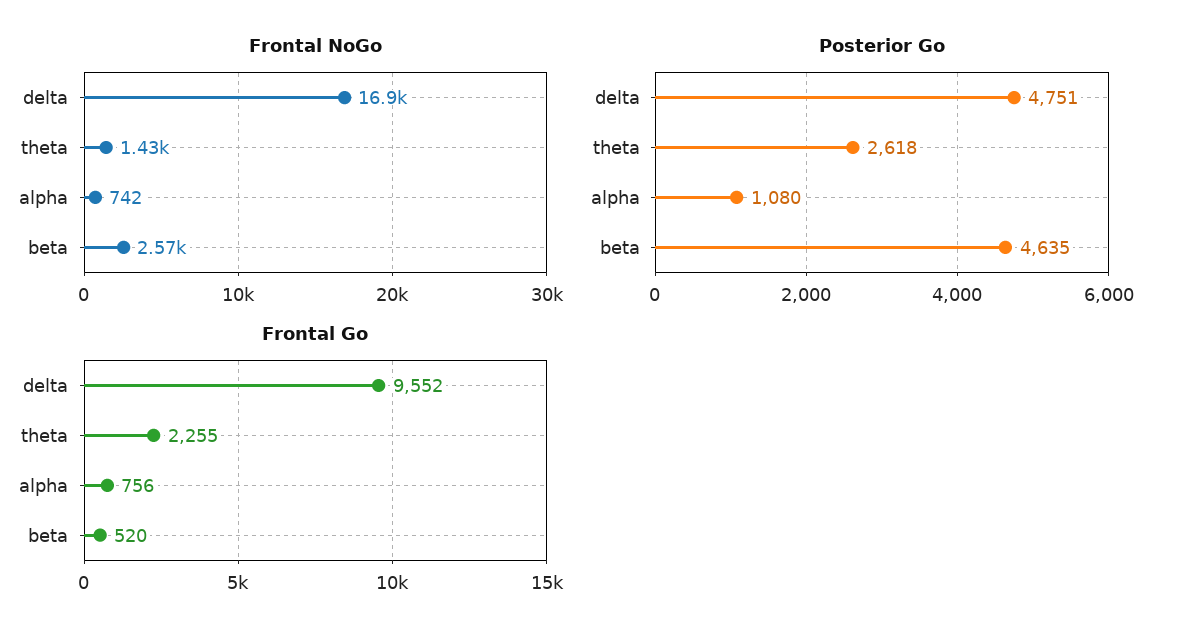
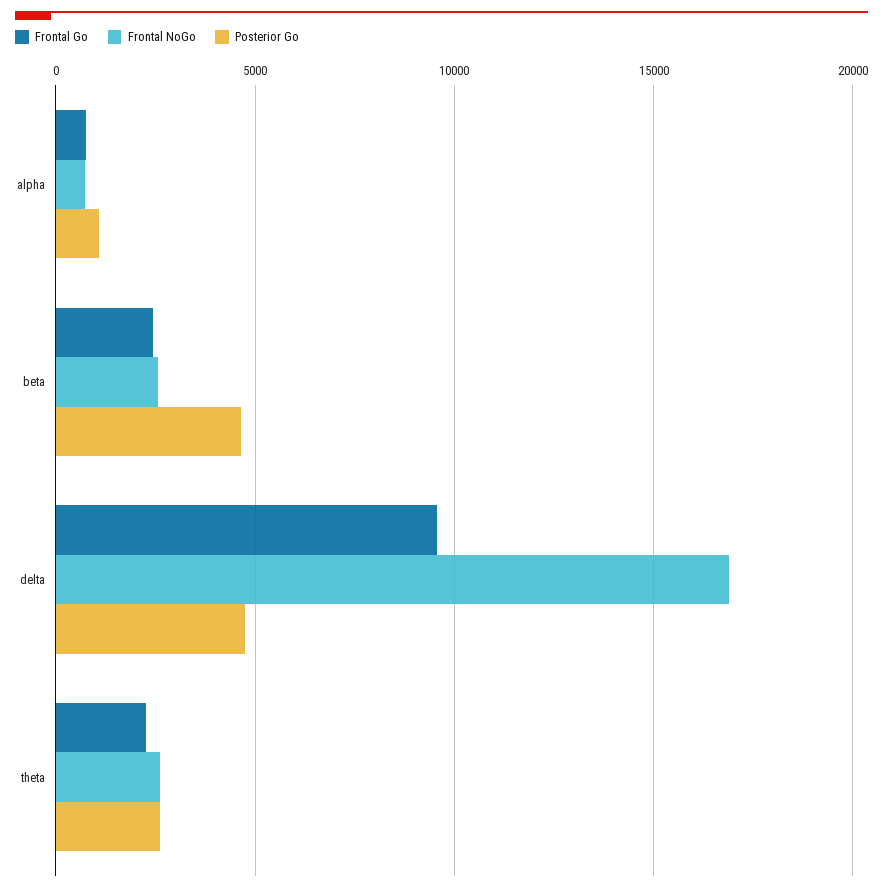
Frontal NoGo, theta: 1430 -> 2500
Frontal Go, beta: 520 -> 2500

